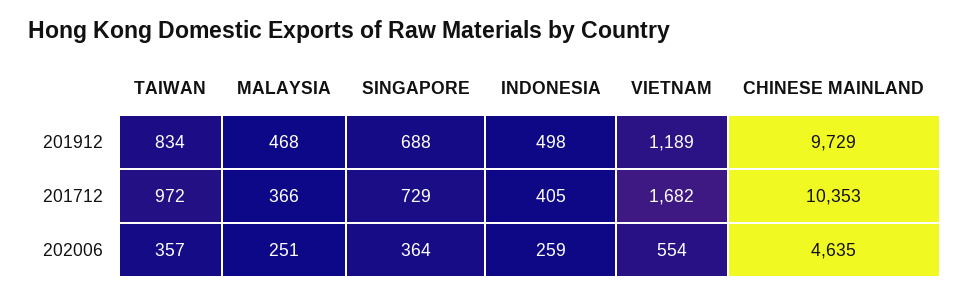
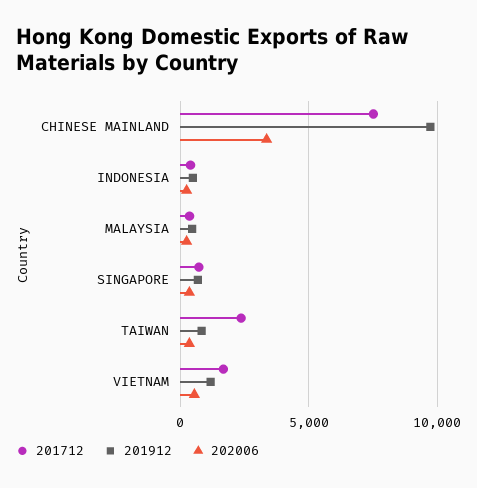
201712, TAIWAN: 972 -> 2500
201712, CHINESE MAINLAND: 10353 -> 7500
202006, CHINESE MAINLAND: 4635 -> 3500

